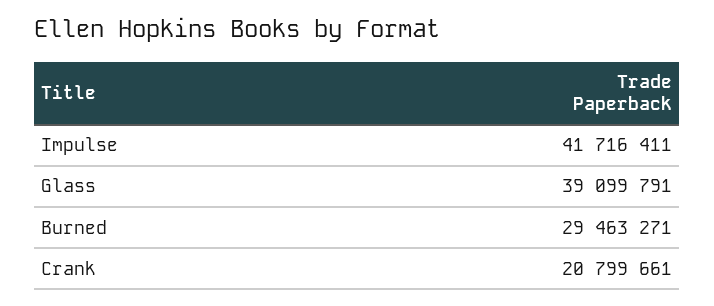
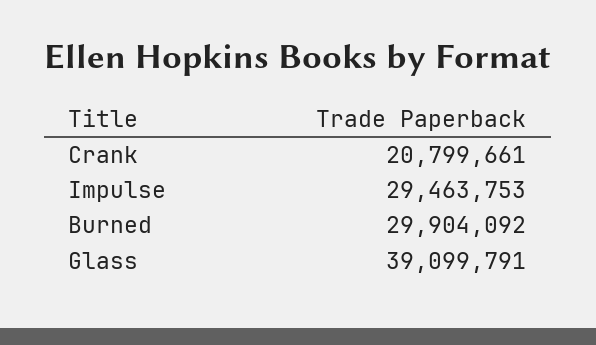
Impulse: 41716411 -> 29463753
Burned: 29463271 -> 29904092

